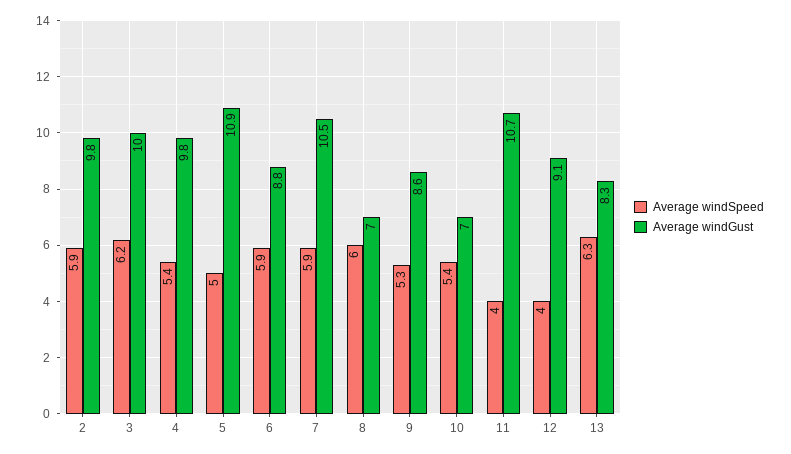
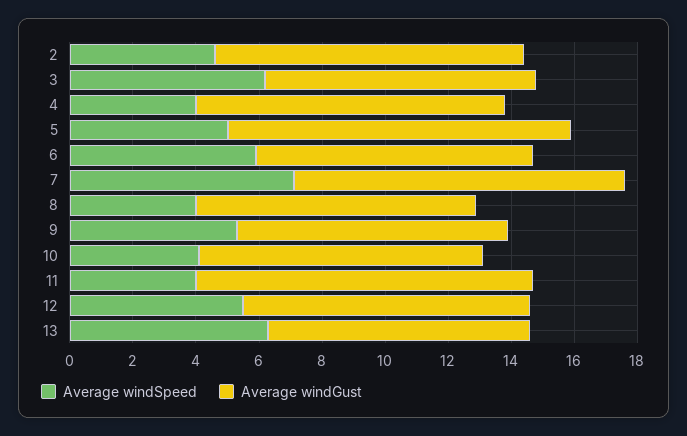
Average windSpeed, 2: 5.9 -> 4.5
Average windGust, 3: 10 -> 8.5
Average windSpeed, 4: 5.4 -> 4
Average windSpeed, 7: 5.9 -> 7
Average windSpeed, 8: 6 -> 4
Average windGust, 8: 7 -> 9
Average windSpeed, 10: 5.4 -> 4
Average windGust, 10: 7 -> 9
Average windSpeed, 12: 4 -> 5.5

